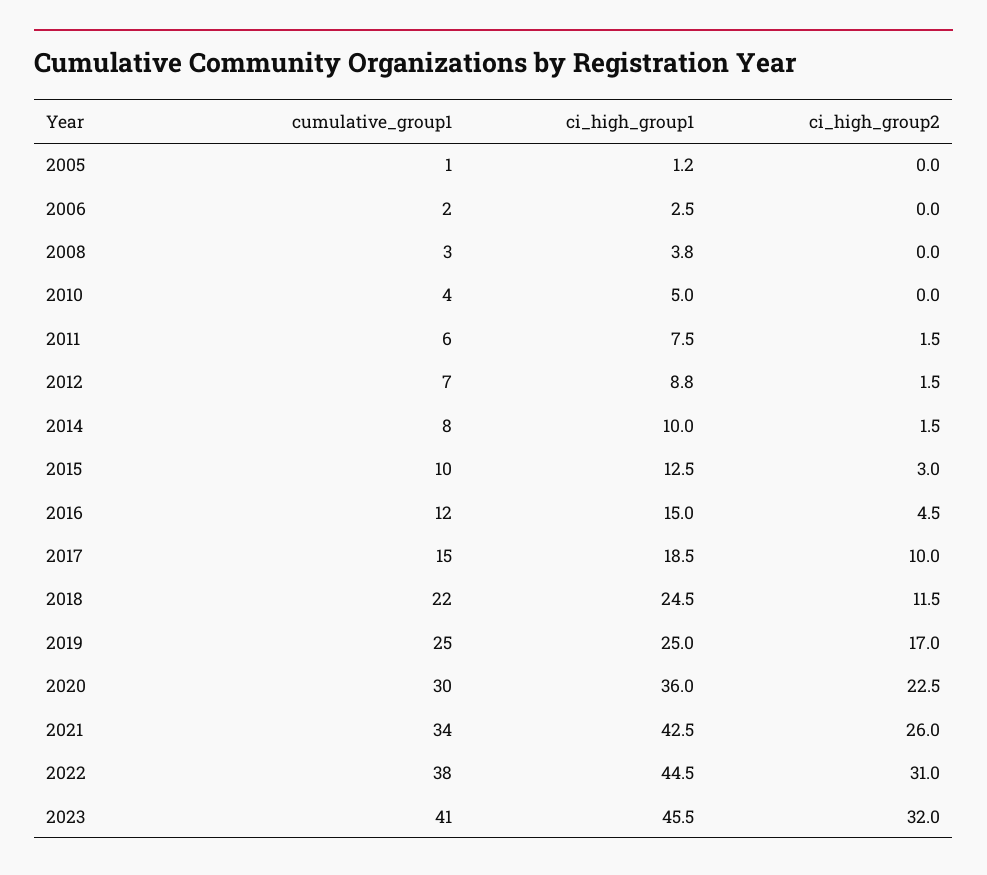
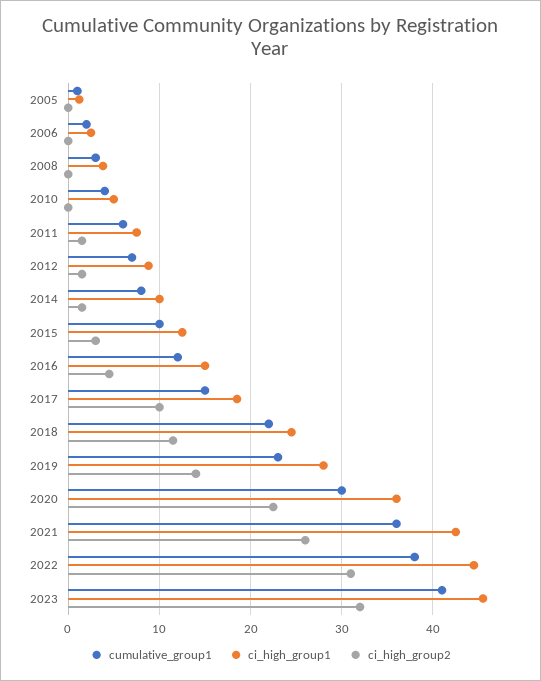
cumulative_group1, 2019: 25 -> 23
ci_high_group1, 2019: 25 -> 28
ci_high_group2, 2019: 17 -> 14
cumulative_group1, 2021: 34 -> 36

